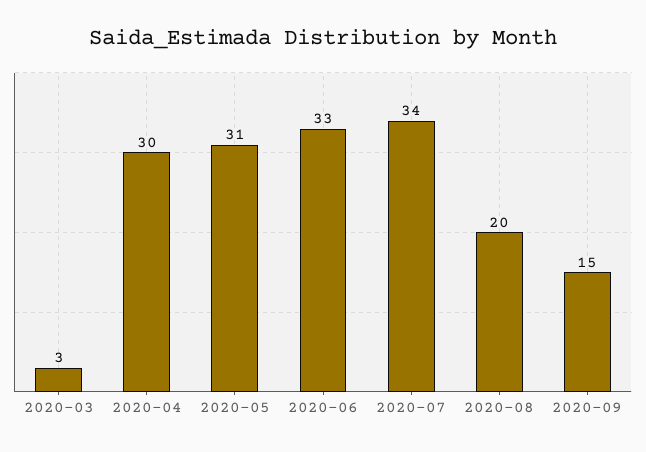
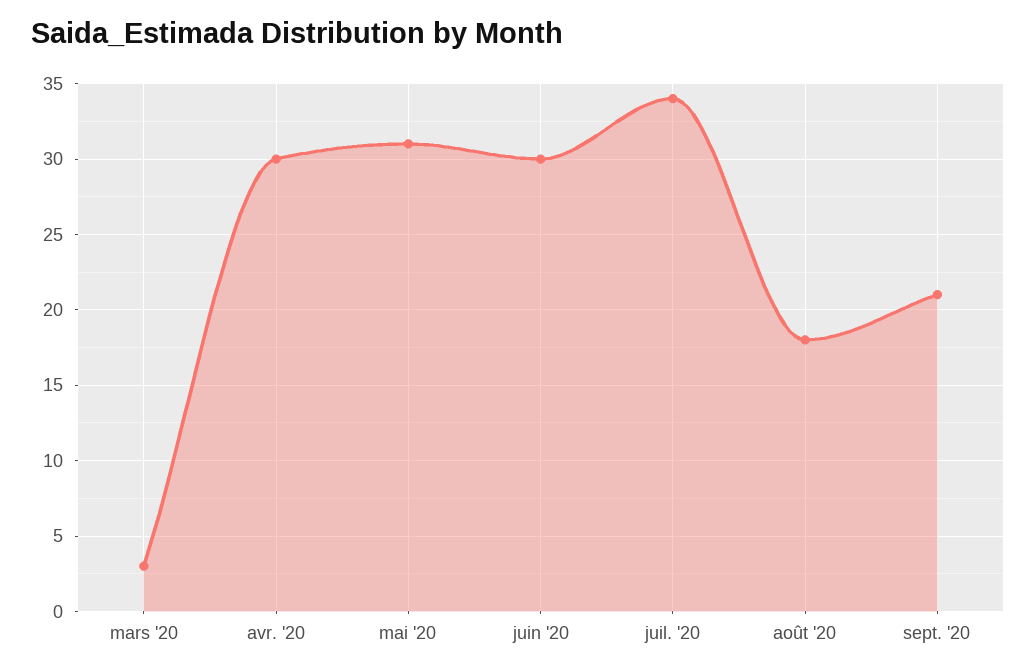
2020-06: 33 -> 30
2020-08: 20 -> 18
2020-09: 15 -> 21

